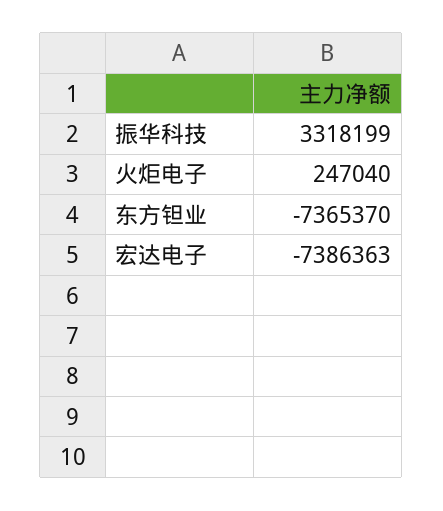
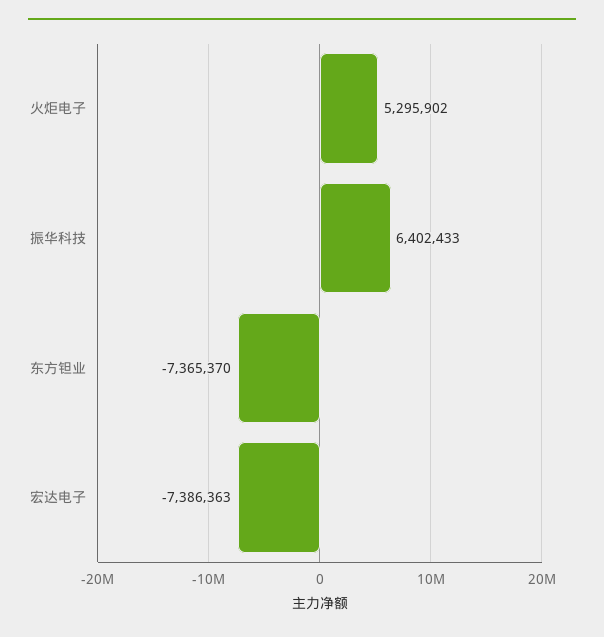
振华科技: 3318199 -> 6402433
火炬电子: 247040 -> 5295902

